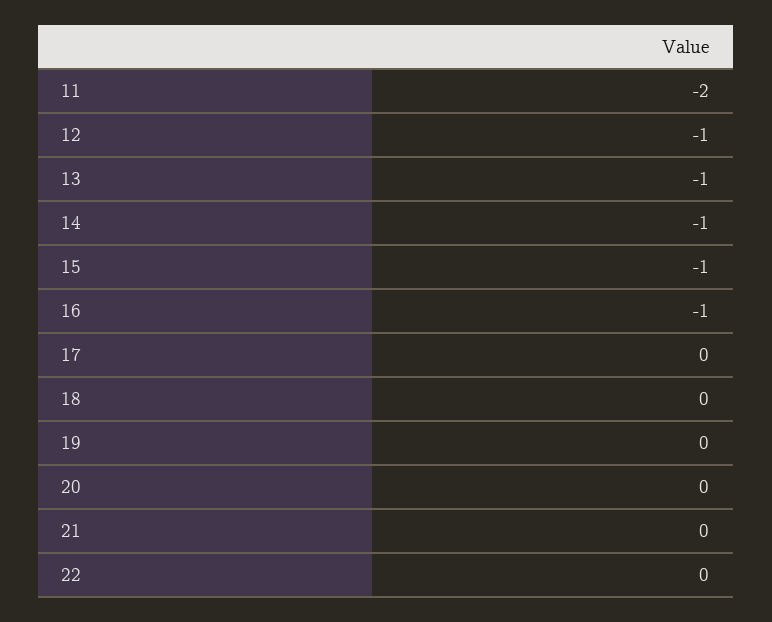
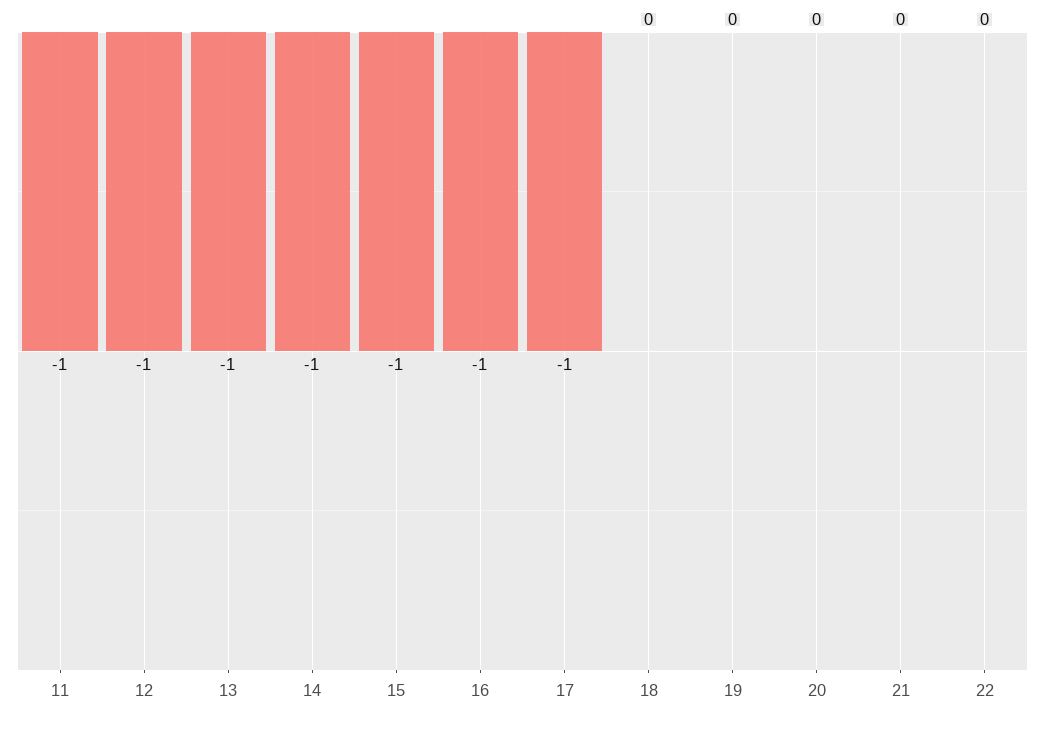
11: -2 -> -1
17: 0 -> -1

